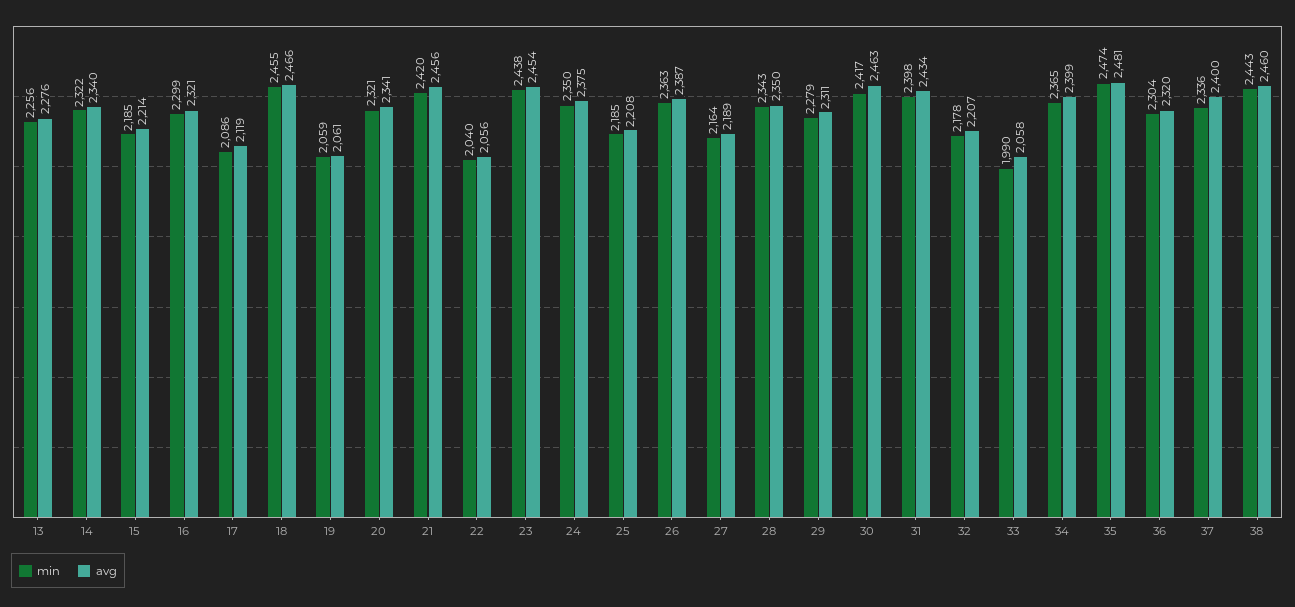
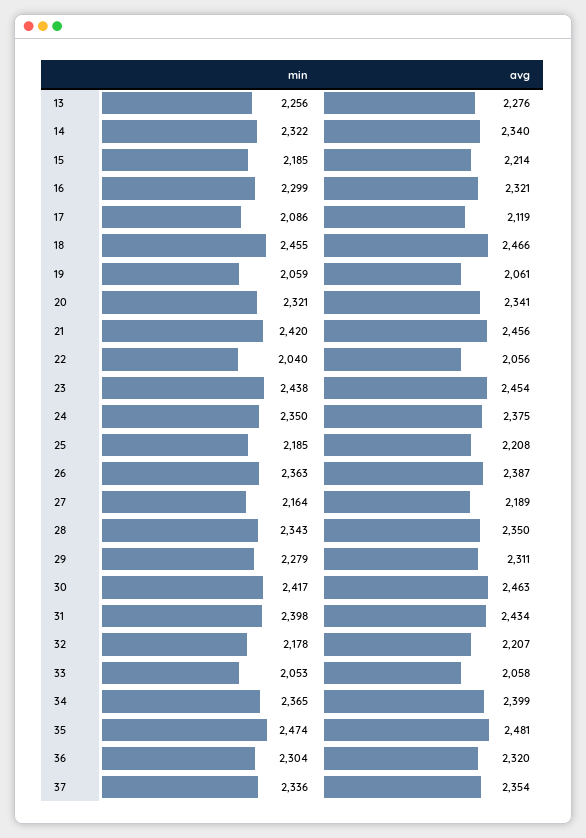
min, 33: 1990 -> 2053
avg, 37: 2400 -> 2354
min, 38: 2443 -> none
avg, 38: 2460 -> none

